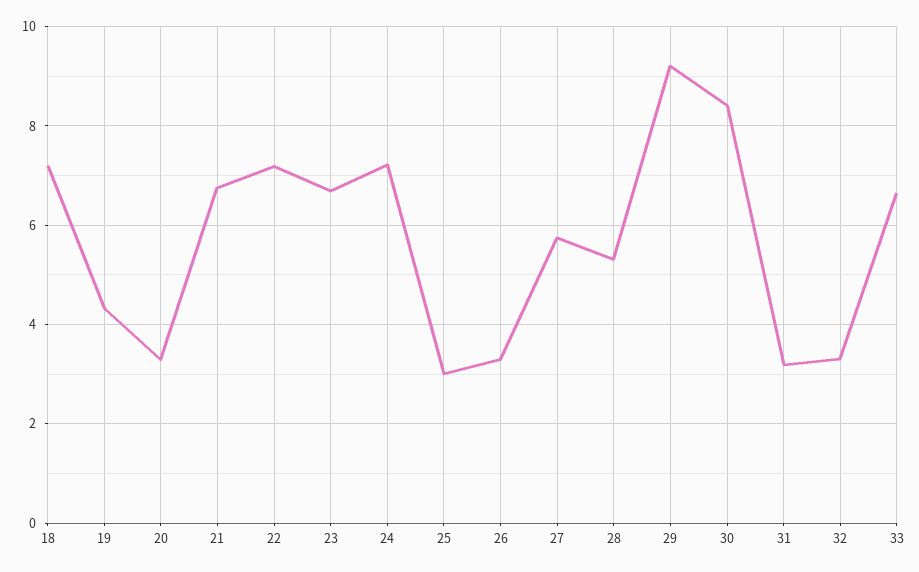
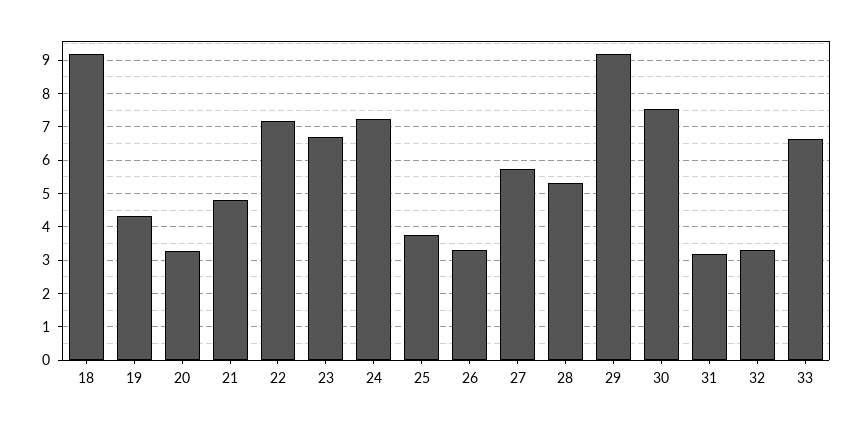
18: 7.2 -> 9.2
21: 6.8 -> 4.8
25: 3 -> 3.8
30: 8.4 -> 7.6

